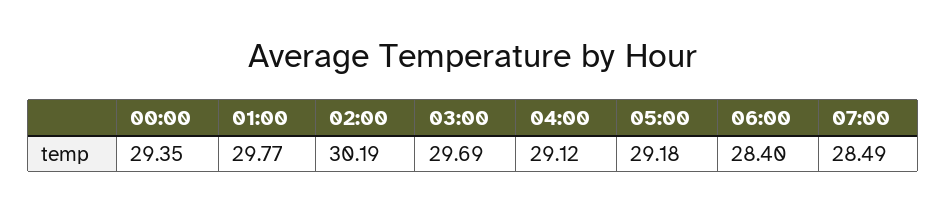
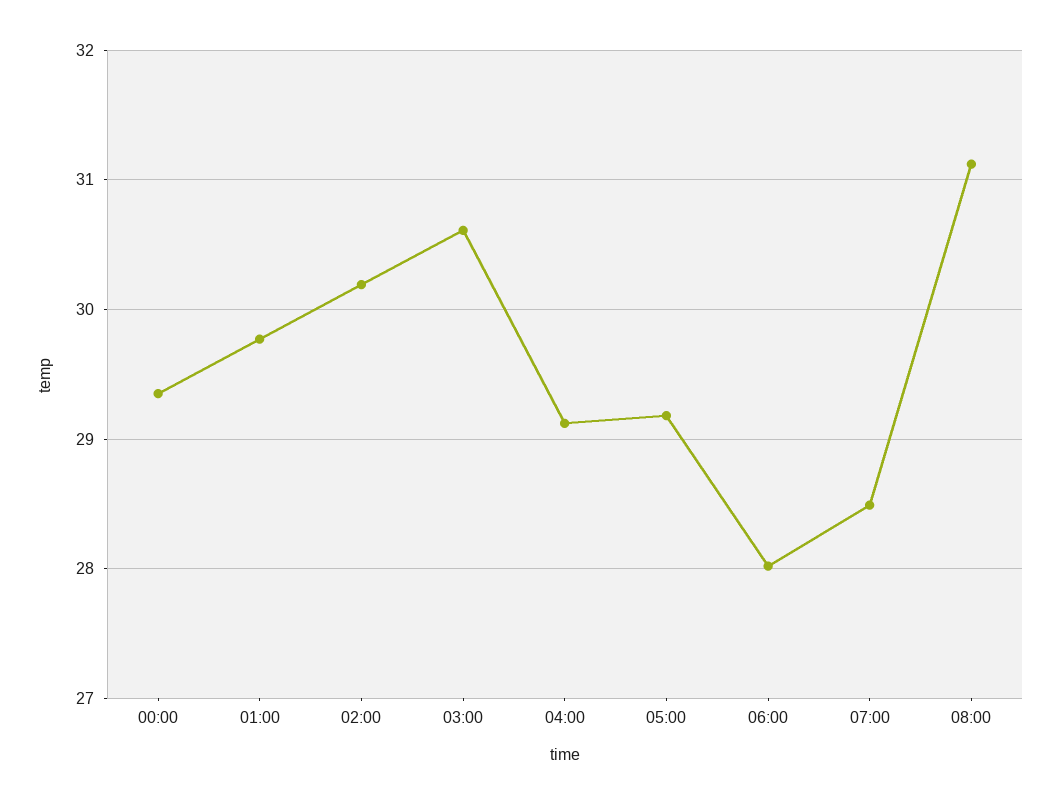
03:00: 29.69 -> 30.6
06:00: 28.4 -> 28
08:00: none -> 31.1

